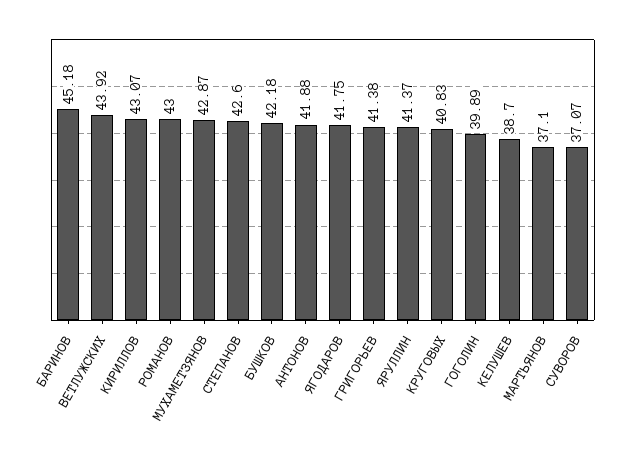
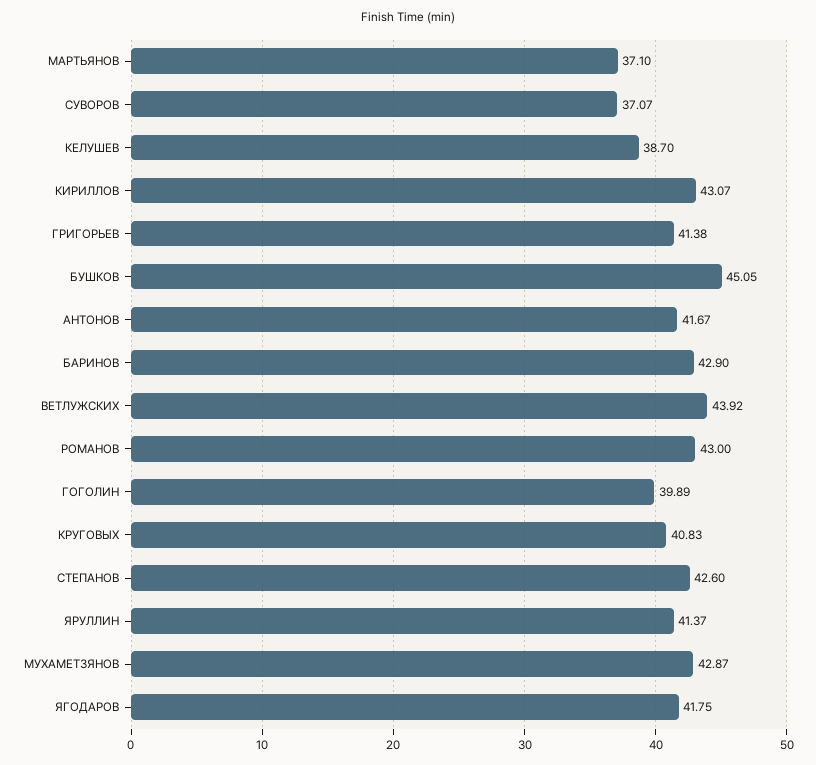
БАРИНОВ: 45.18 -> 42.9
БУШКОВ: 42.18 -> 45.05
АНТОНОВ: 41.88 -> 41.67

